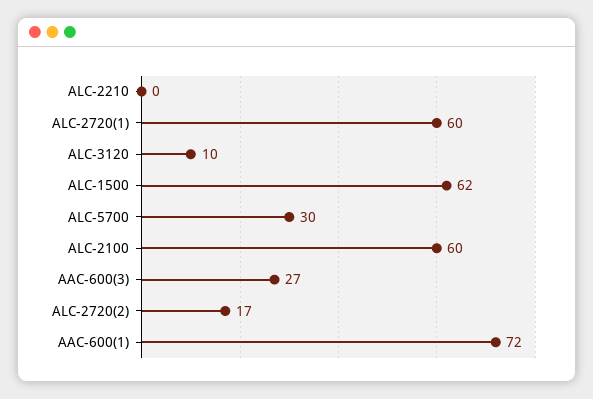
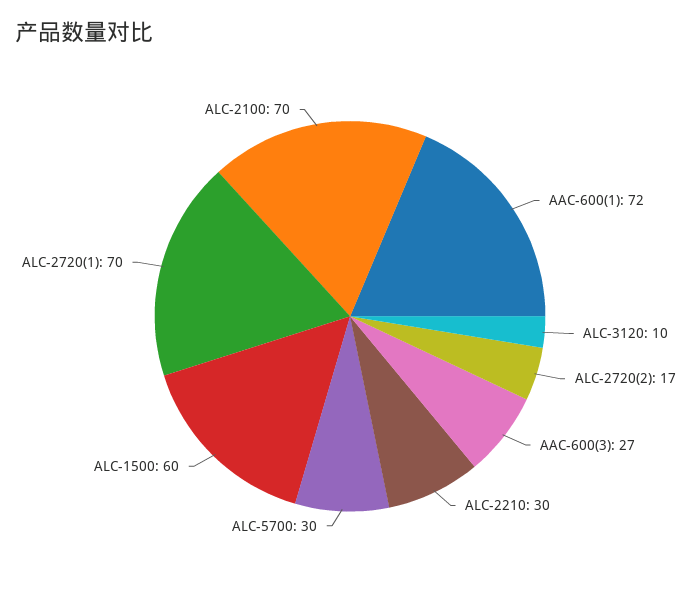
ALC-2210: 0 -> 30
ALC-2720(1): 60 -> 70
ALC-1500: 62 -> 60
ALC-2100: 60 -> 70

